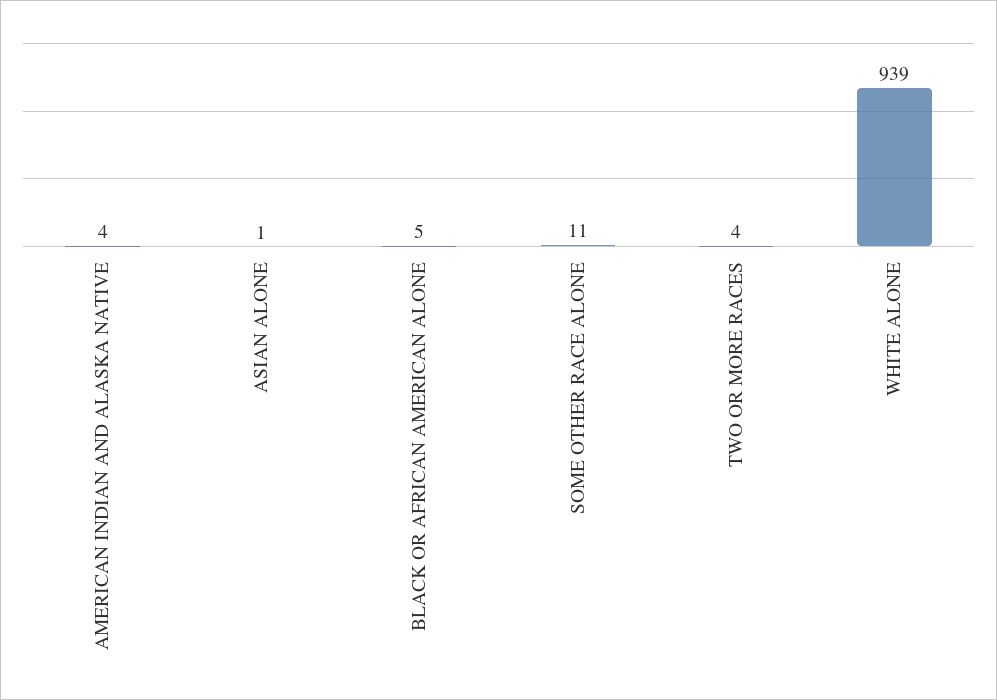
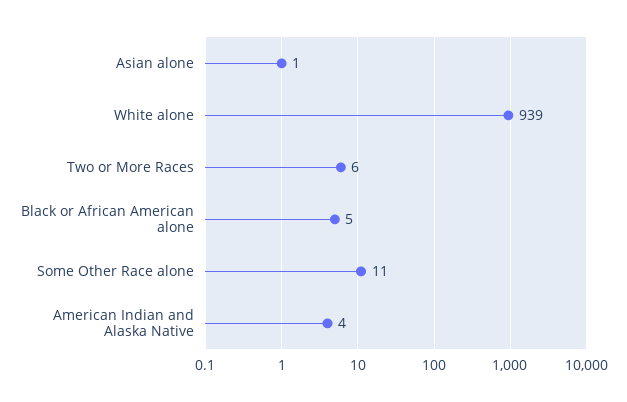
TWO OR MORE RACES: 4 -> 6

